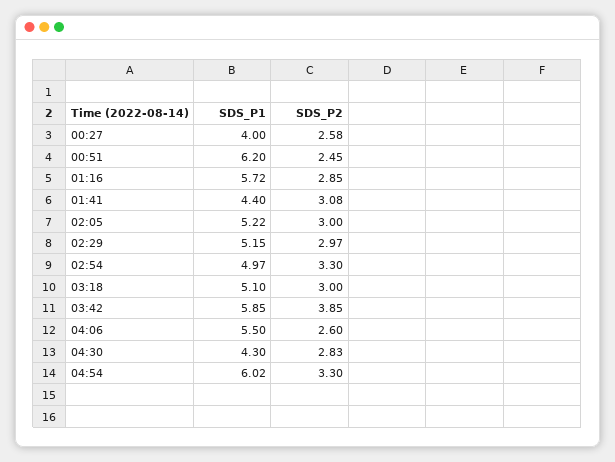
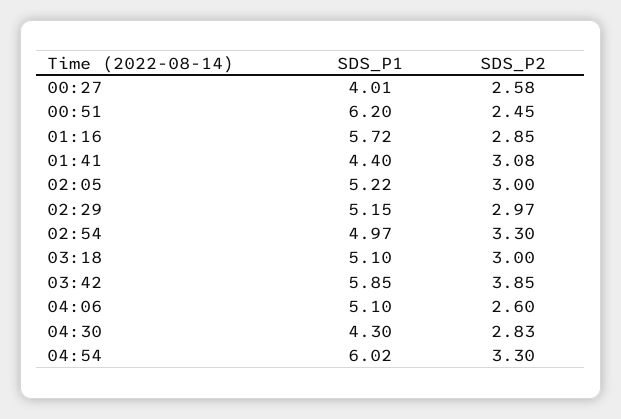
SDS_P1, 00:27: 4 -> 4.01
SDS_P1, 04:06: 5.5 -> 5.1

